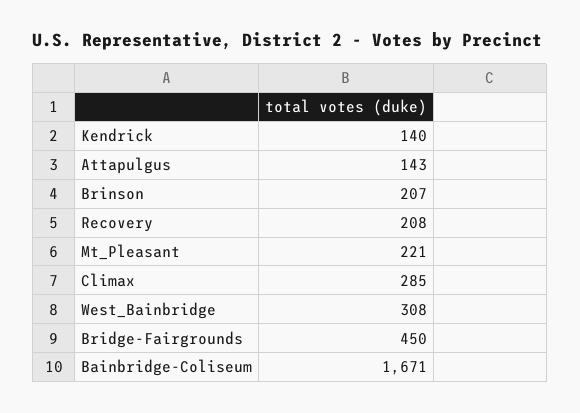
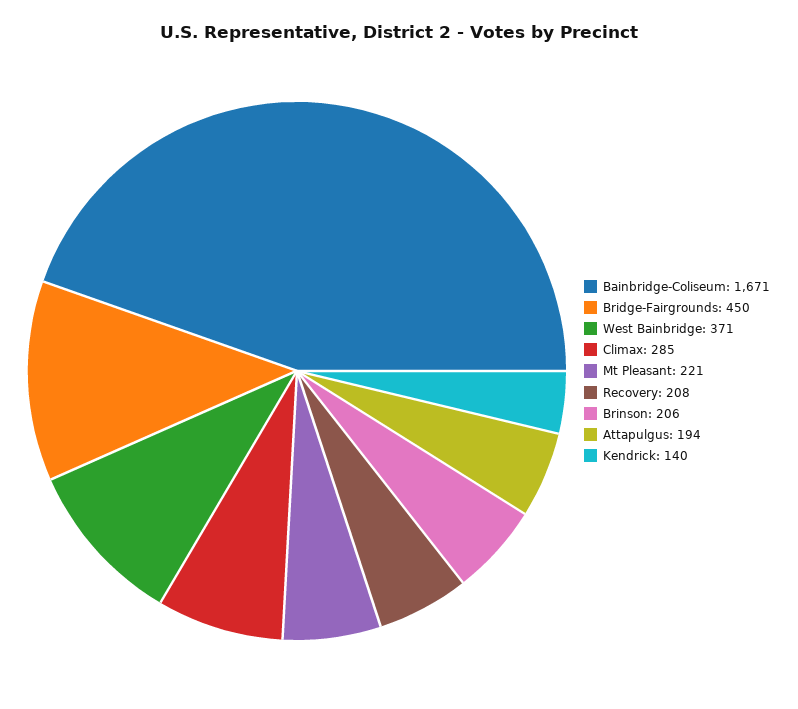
Attapulgus: 143 -> 194
Brinson: 207 -> 206
West_Bainbridge: 308 -> 371

